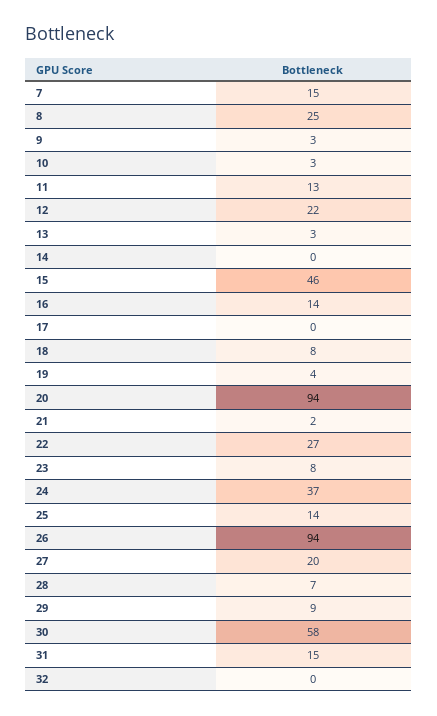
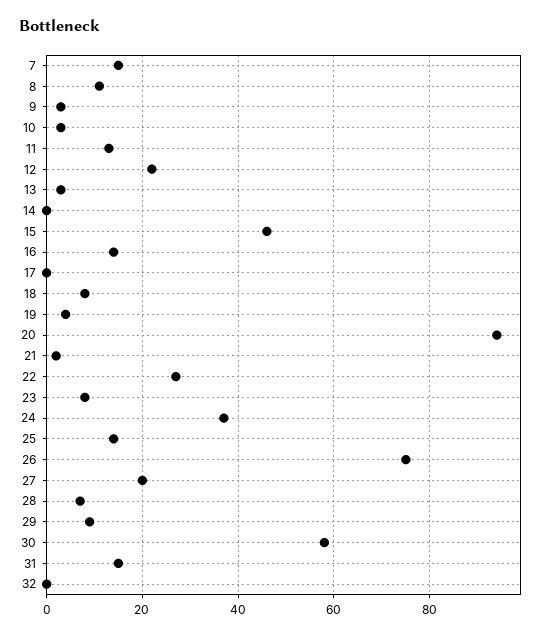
8: 25 -> 10
26: 94 -> 75

